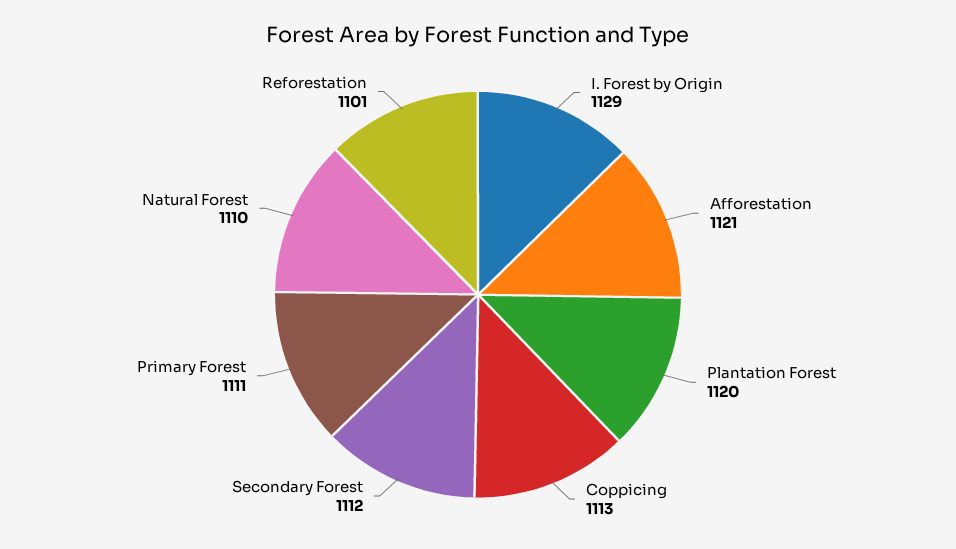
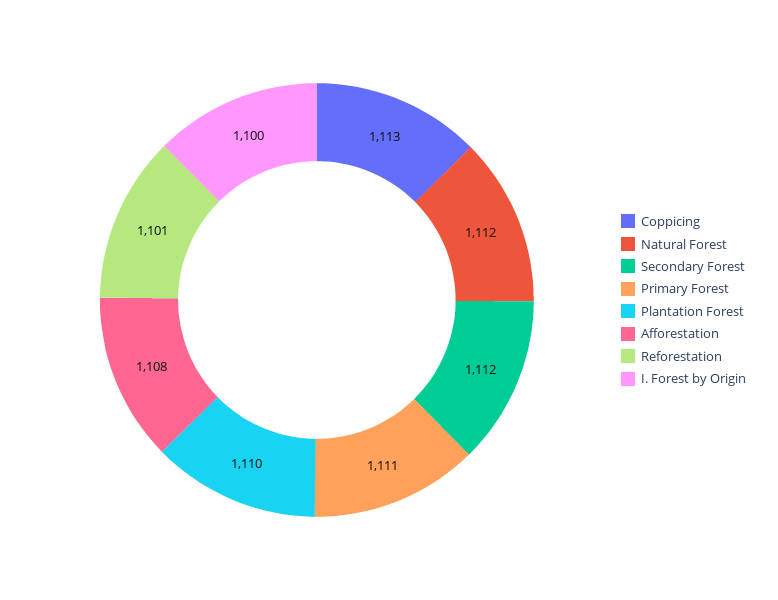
I. Forest by Origin: 1129 -> 1100
Afforestation: 1121 -> 1108
Plantation Forest: 1120 -> 1110
Natural Forest: 1110 -> 1112

